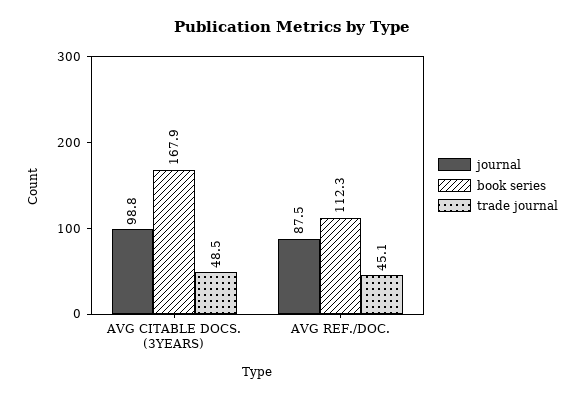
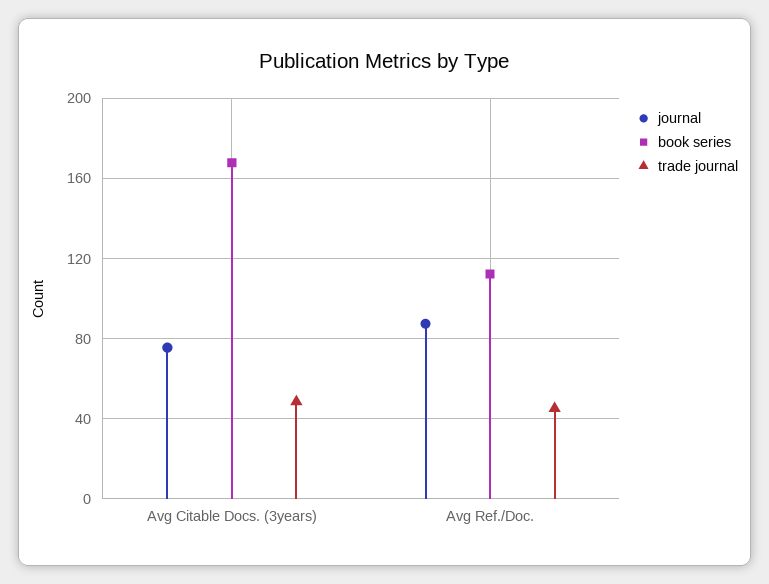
journal, AVG CITABLE DOCS. (3YEARS): 98.8 -> 75

